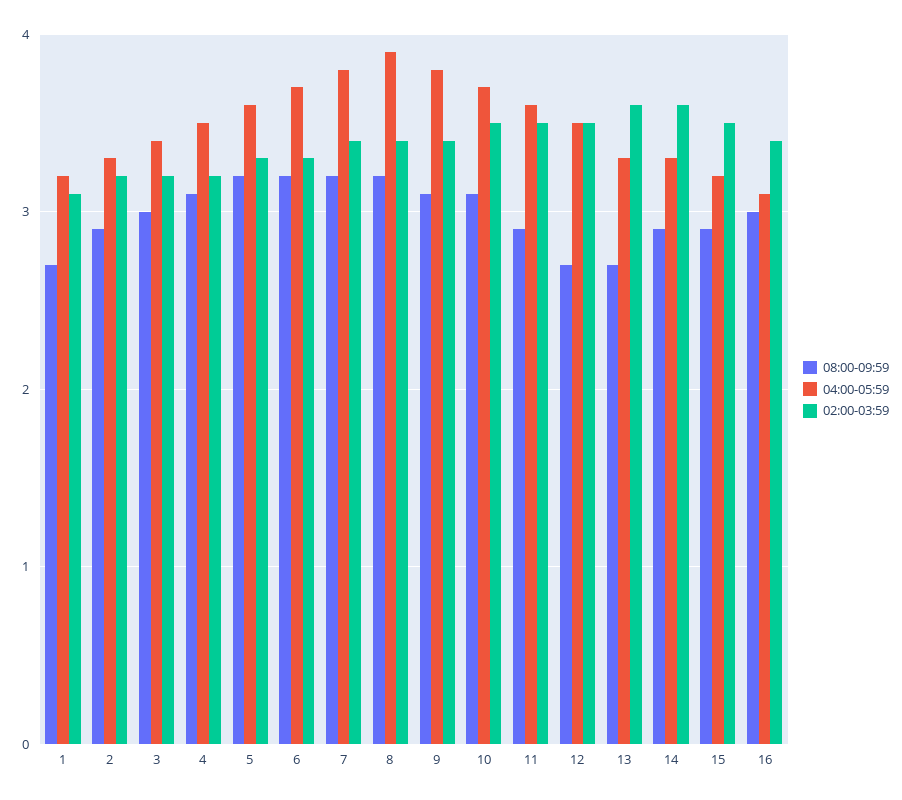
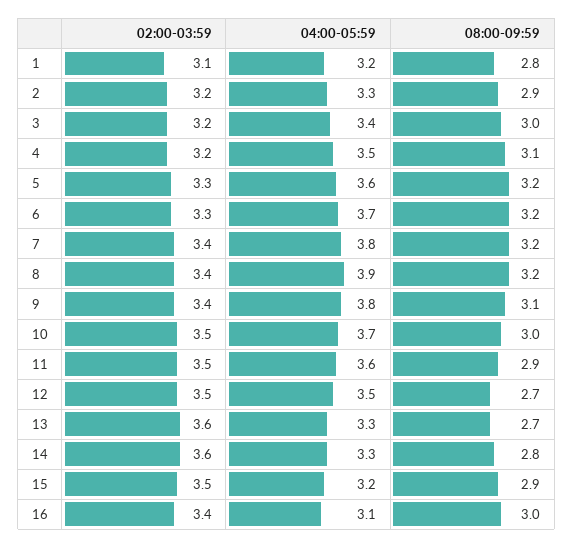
08:00-09:59, 1: 2.7 -> 2.8
08:00-09:59, 10: 3.1 -> 3
08:00-09:59, 14: 2.9 -> 2.8

